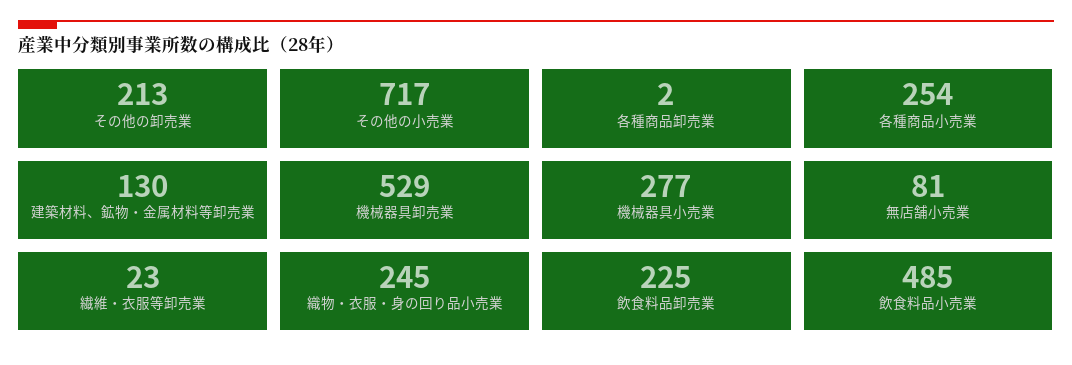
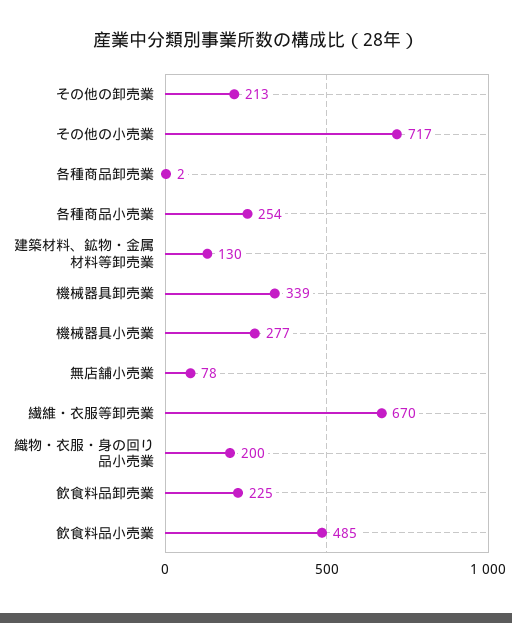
機械器具卸売業: 529 -> 339
無店舗小売業: 81 -> 78
繊維・衣服等卸売業: 23 -> 670
織物・衣服・身の回り品小売業: 245 -> 200

